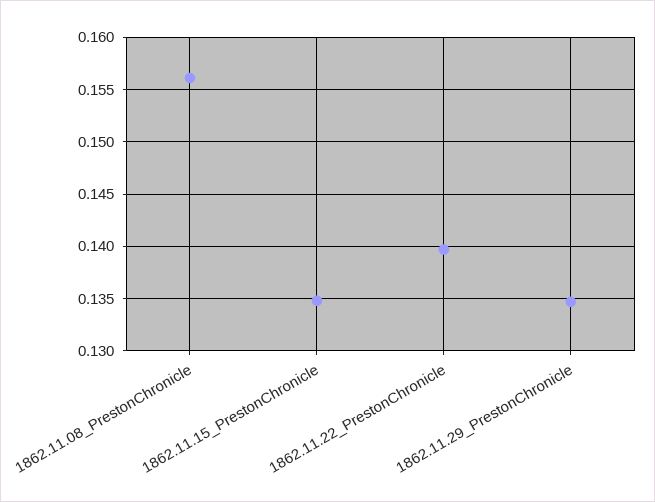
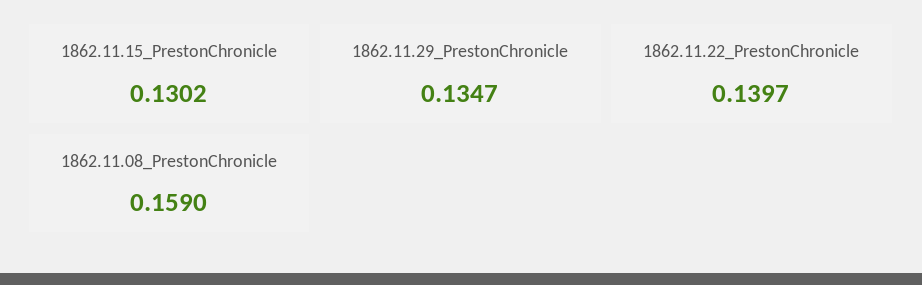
1862.11.08_PrestonChronicle: 0.156 -> 0.159
1862.11.15_PrestonChronicle: 0.135 -> 0.1302

